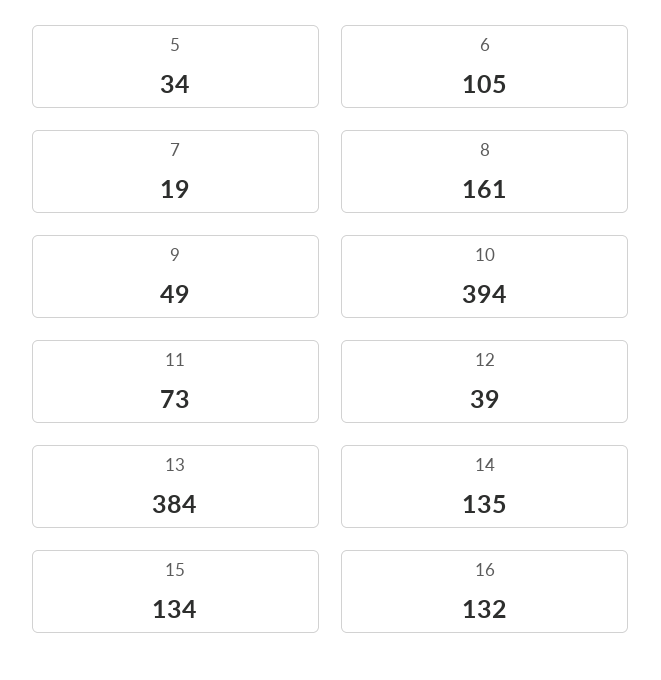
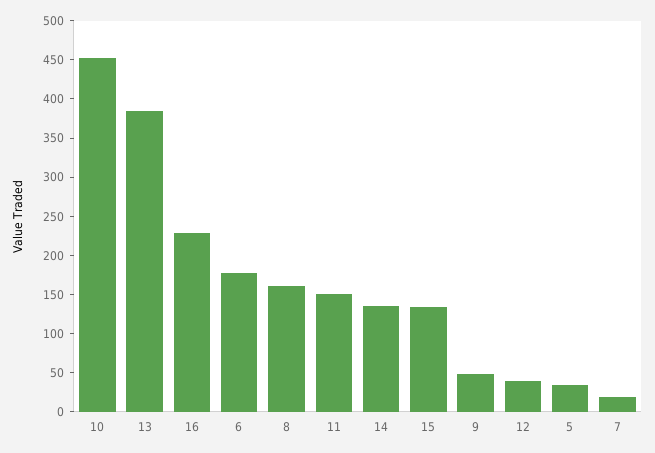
6: 105 -> 175
10: 394 -> 450
11: 73 -> 150
16: 132 -> 225

